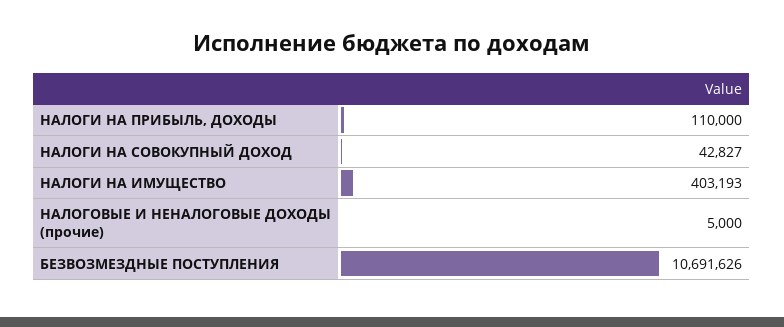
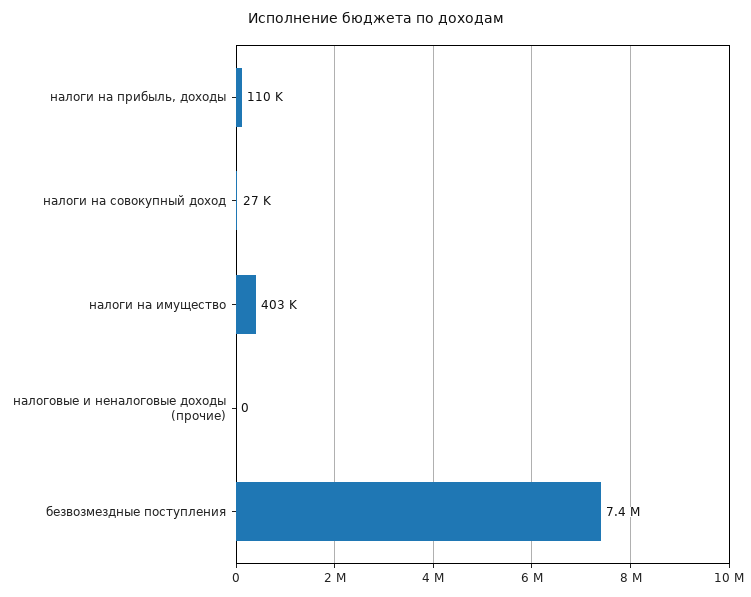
НАЛОГИ НА СОВОКУПНЫЙ ДОХОД: 42827 -> 27000
НАЛОГОВЫЕ И НЕНАЛОГОВЫЕ ДОХОДЫ (прочие): 5000 -> 0
БЕЗВОЗМЕЗДНЫЕ ПОСТУПЛЕНИЯ: 10691626 -> 7400000

